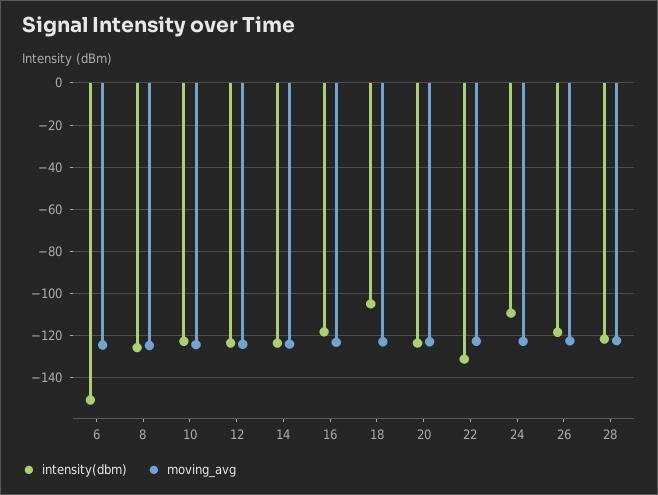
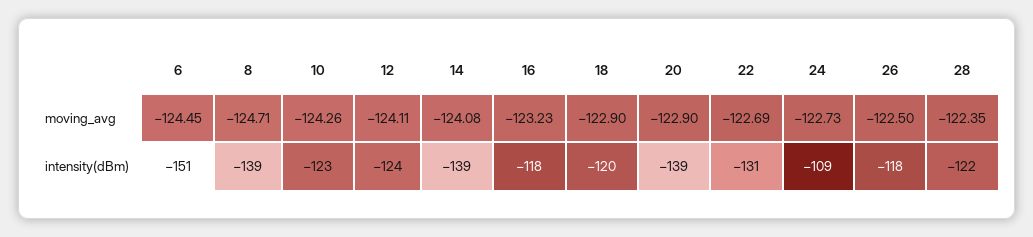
intensity(dbm), 8: -125 -> -139
intensity(dbm), 14: -125 -> -139
intensity(dbm), 18: -105 -> -120
intensity(dbm), 20: -125 -> -139

